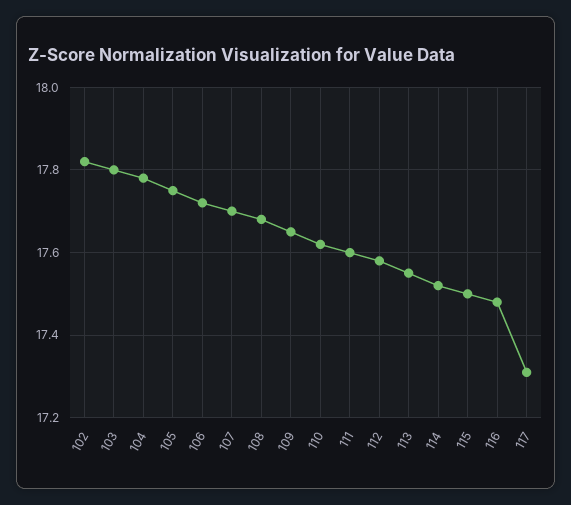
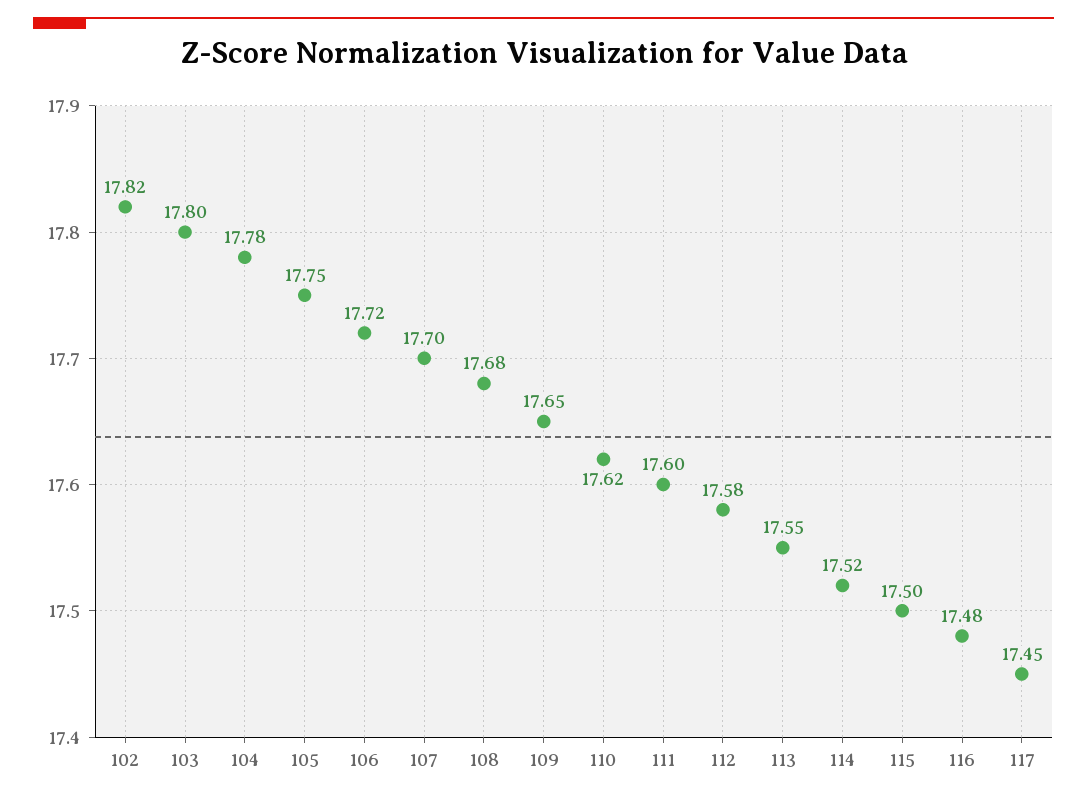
117: 17.3 -> 17.45

